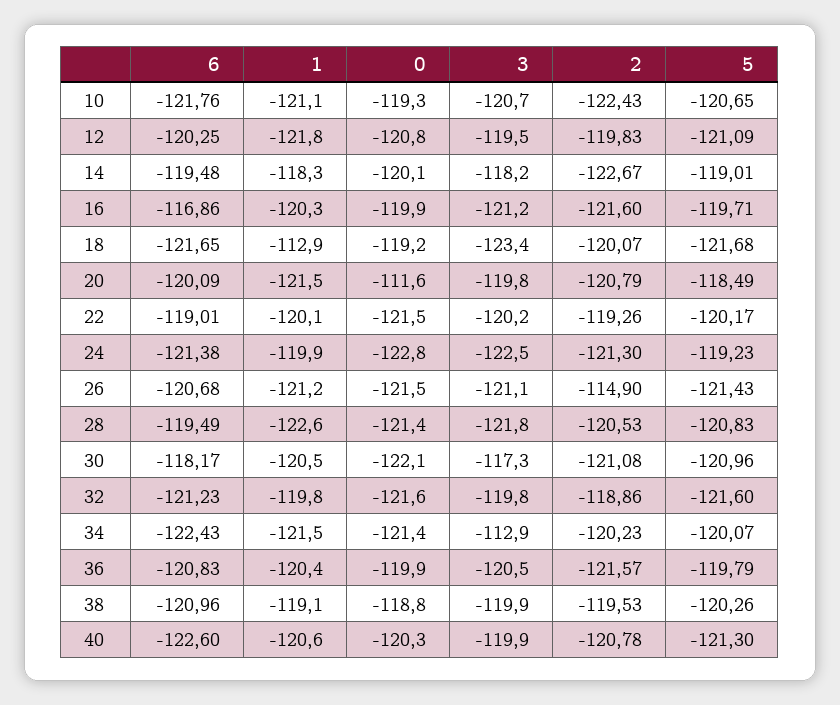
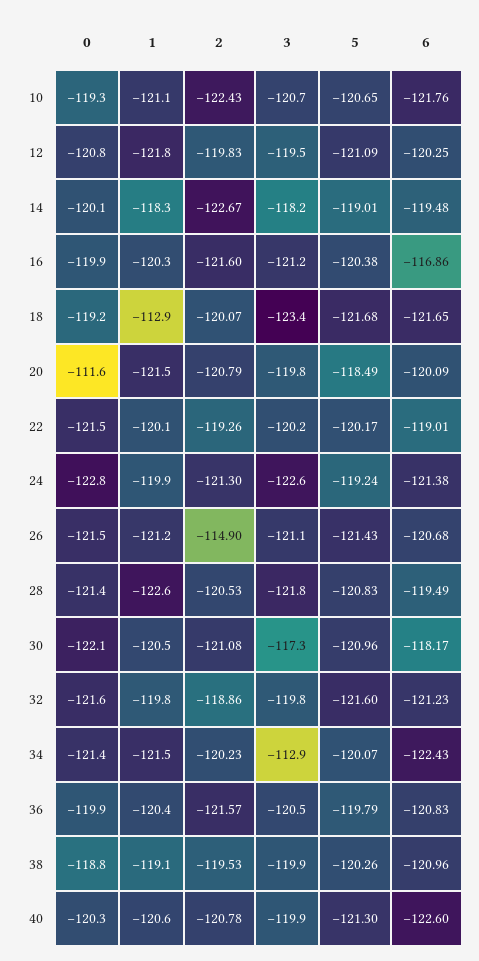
5, 16: -119.71 -> -120.38
3, 24: -122.5 -> -122.6
5, 24: -119.23 -> -119.24

